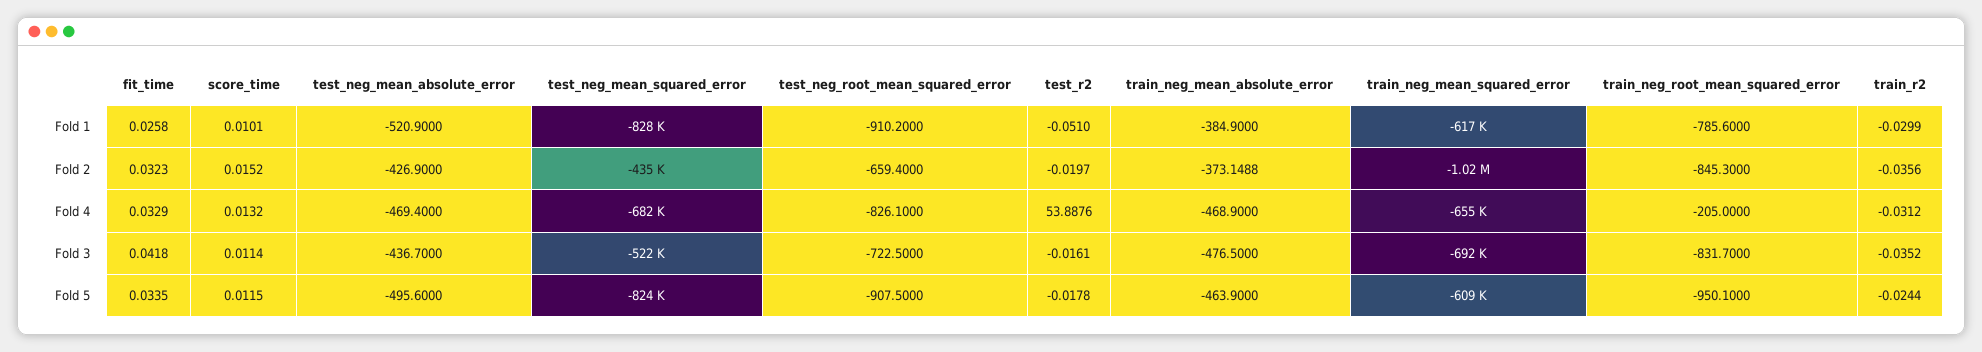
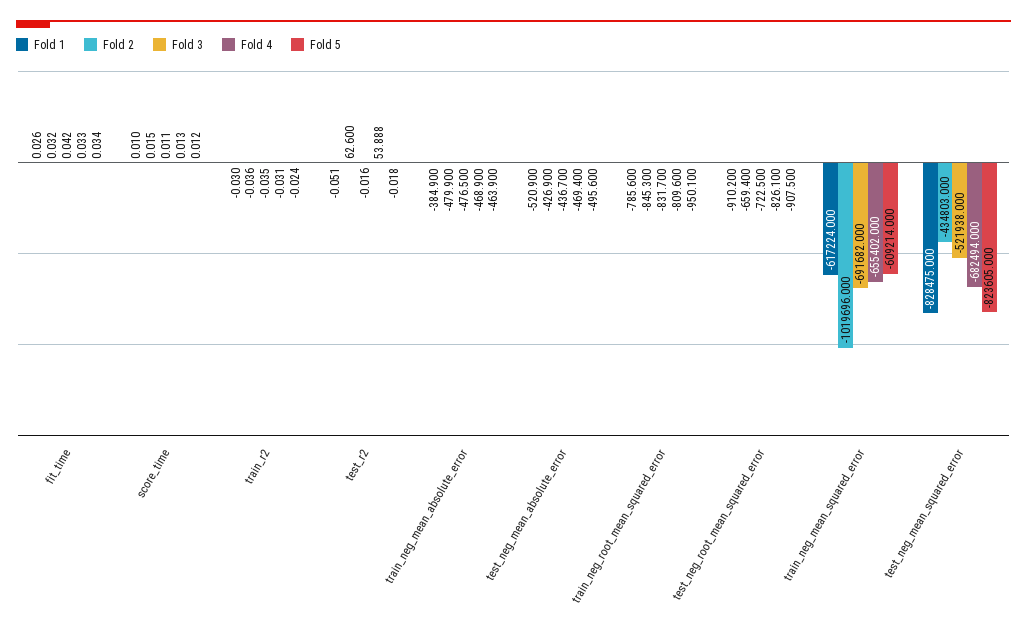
Fold 2, test_r2: -0.0197 -> 62.6
Fold 2, train_neg_mean_absolute_error: -373.1488 -> -479.9
Fold 4, train_neg_root_mean_squared_error: -205 -> -809.6

